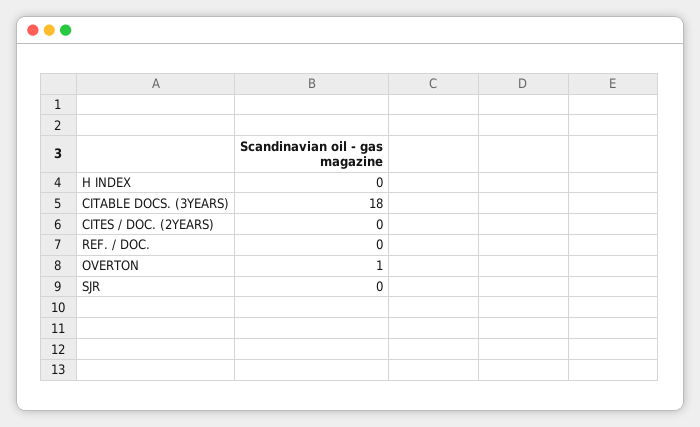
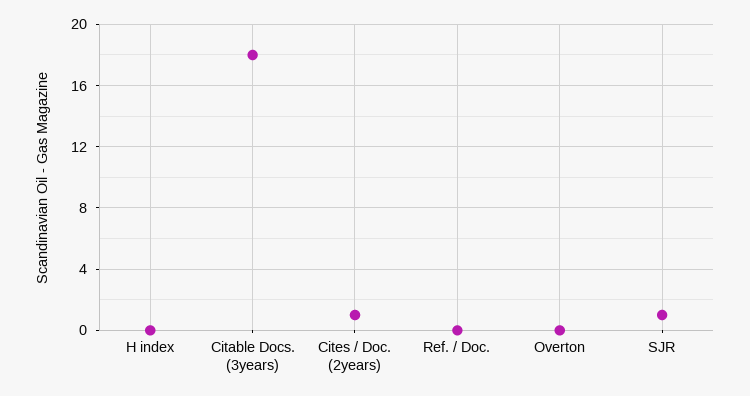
CITES / DOC. (2YEARS): 0 -> 1
OVERTON: 1 -> 0
SJR: 0 -> 1

